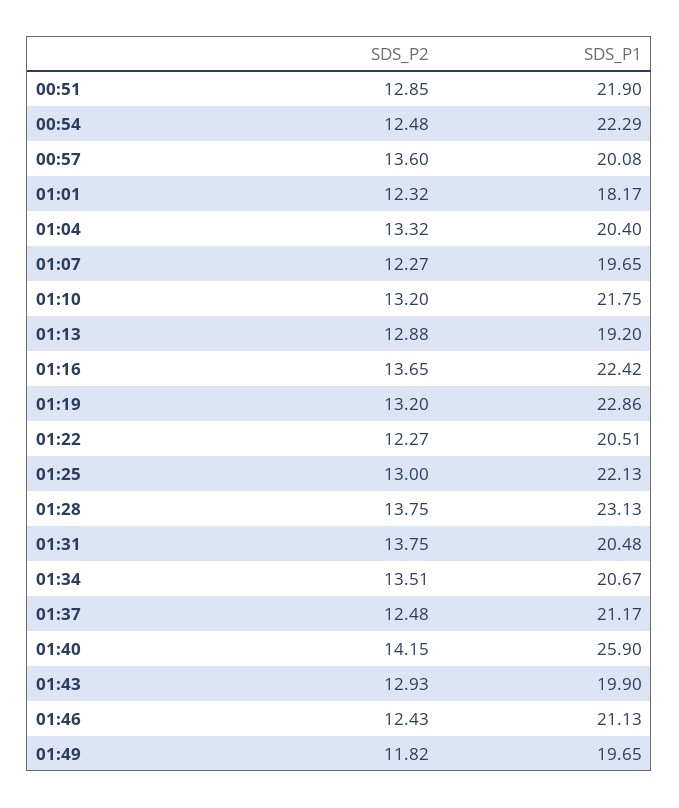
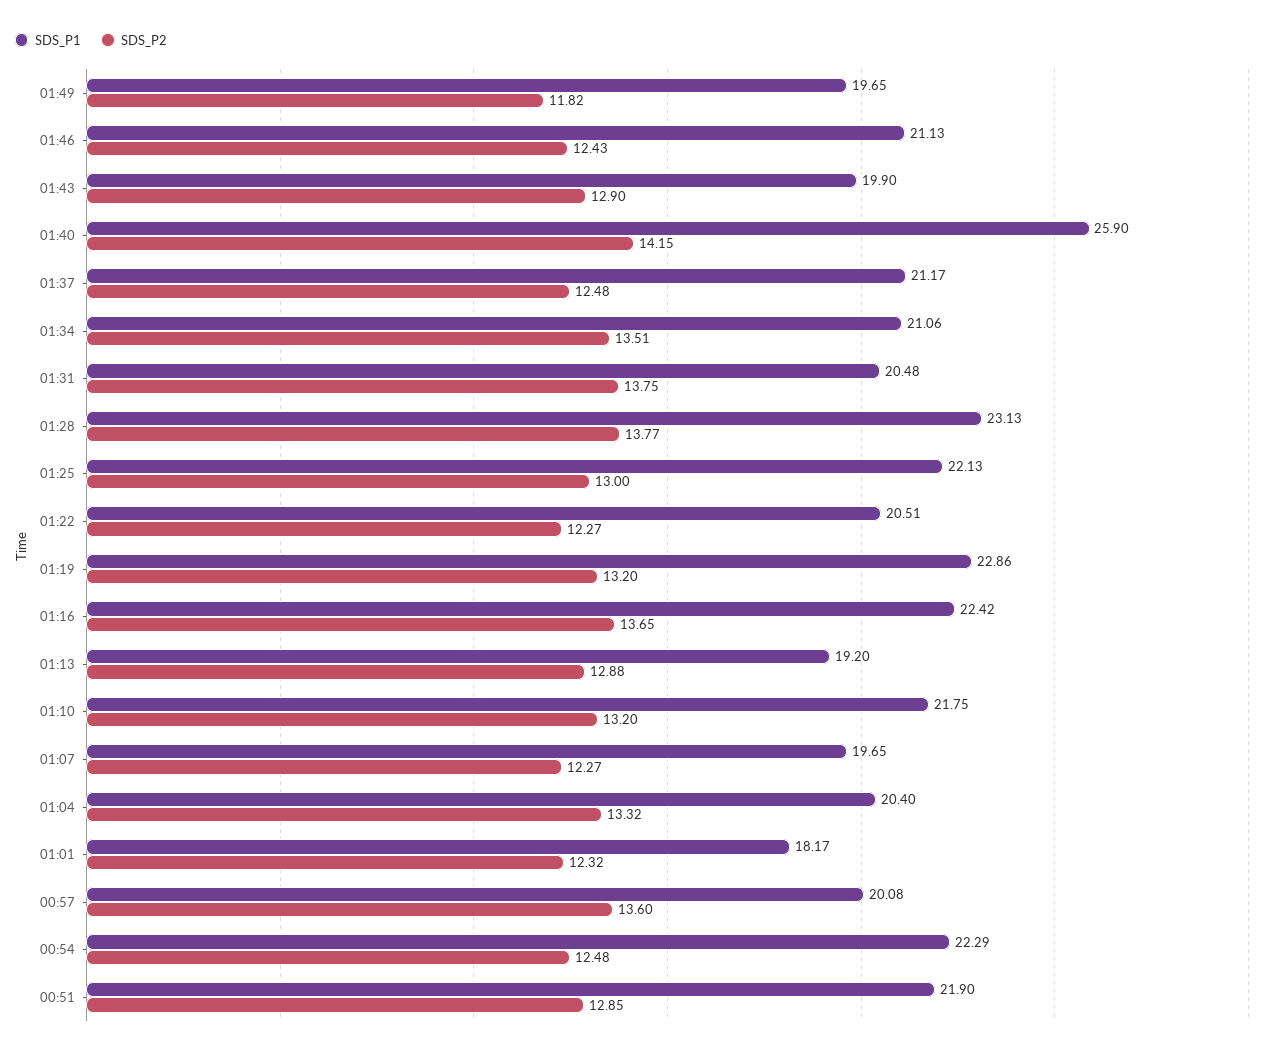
SDS_P2, 01:28: 13.75 -> 13.77
SDS_P1, 01:34: 20.67 -> 21.06
SDS_P2, 01:43: 12.93 -> 12.9

